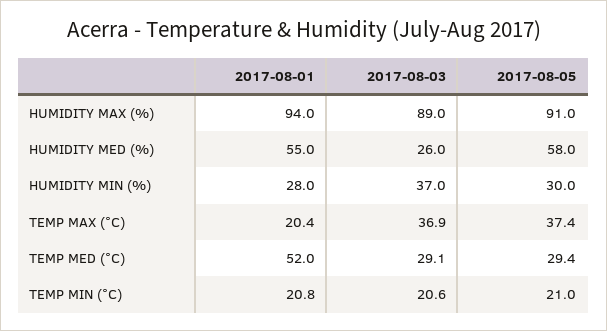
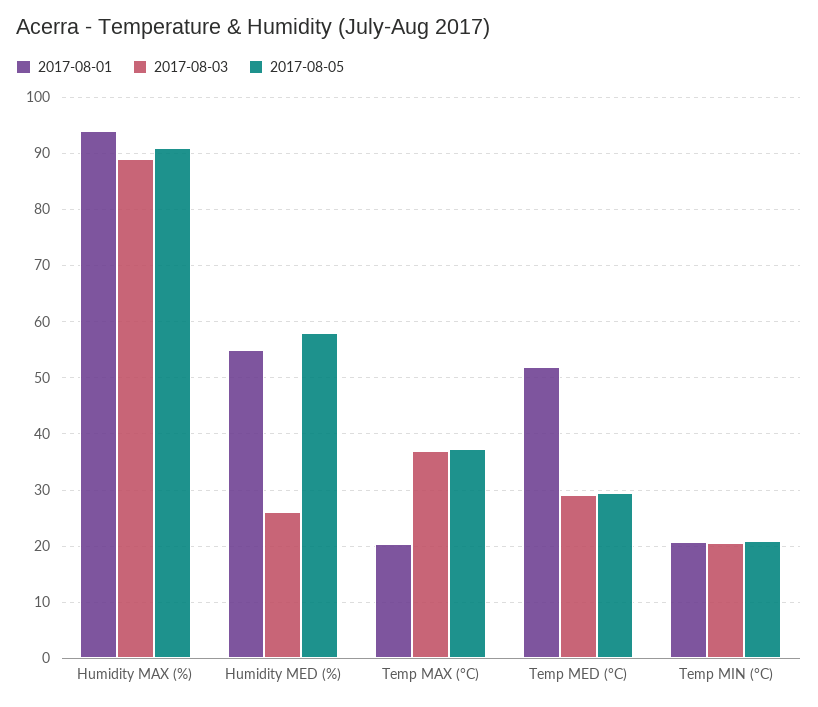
2017-08-01, HUMIDITY MIN (%): 28 -> none
2017-08-03, HUMIDITY MIN (%): 37 -> none
2017-08-05, HUMIDITY MIN (%): 30 -> none

